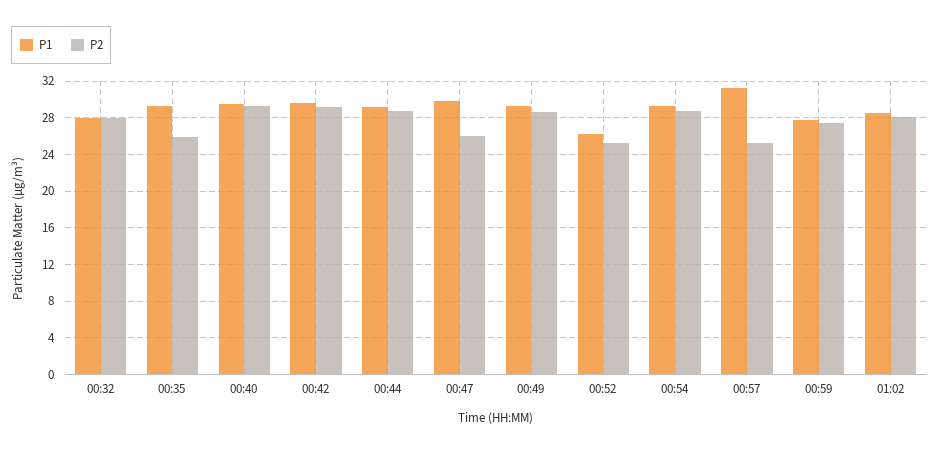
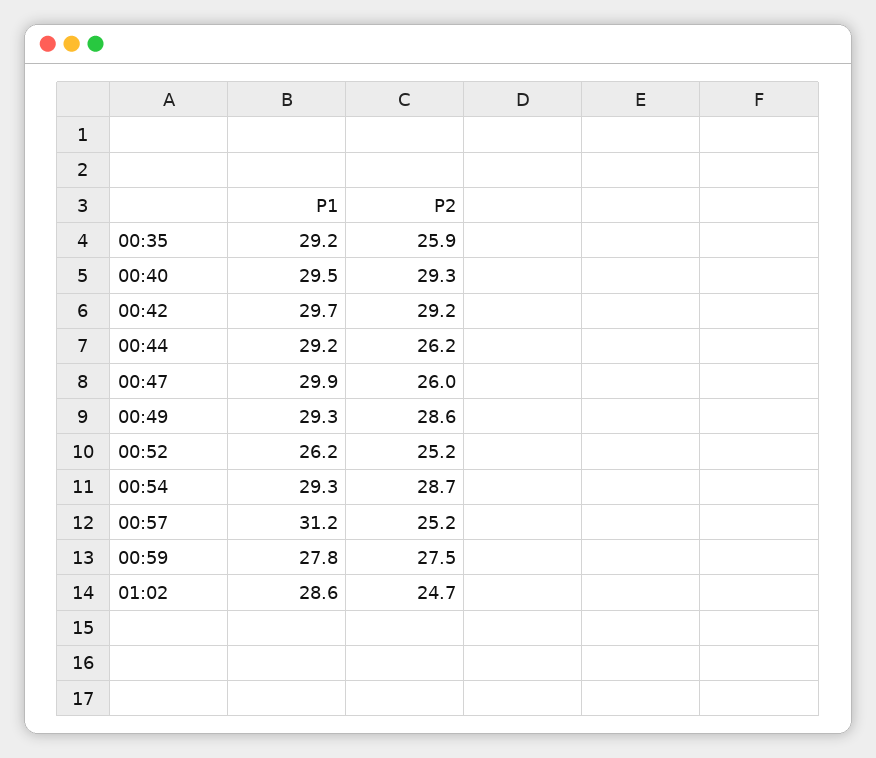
P1, 00:32: 28 -> none
P2, 00:32: 28 -> none
P2, 00:44: 29 -> 26.2
P2, 01:02: 28 -> 24.7

